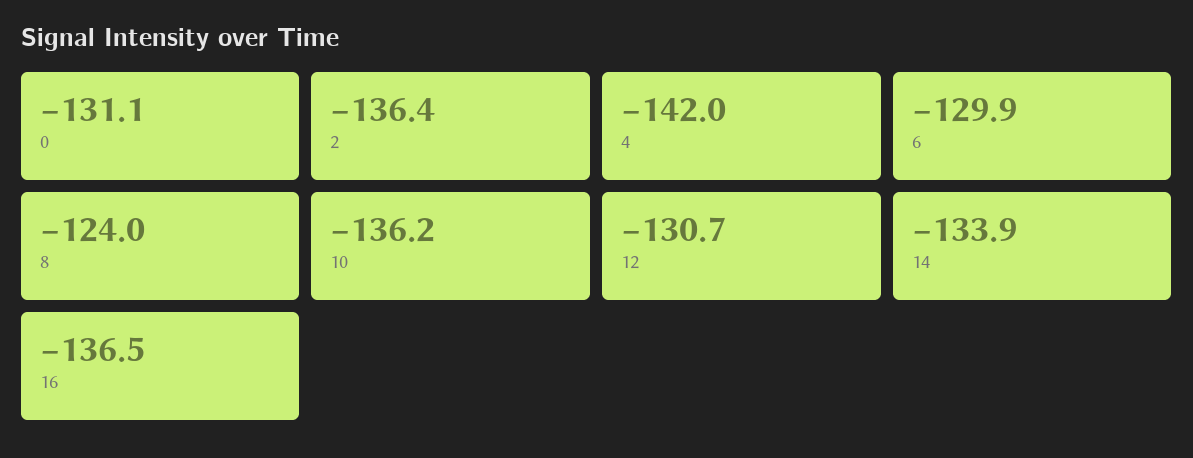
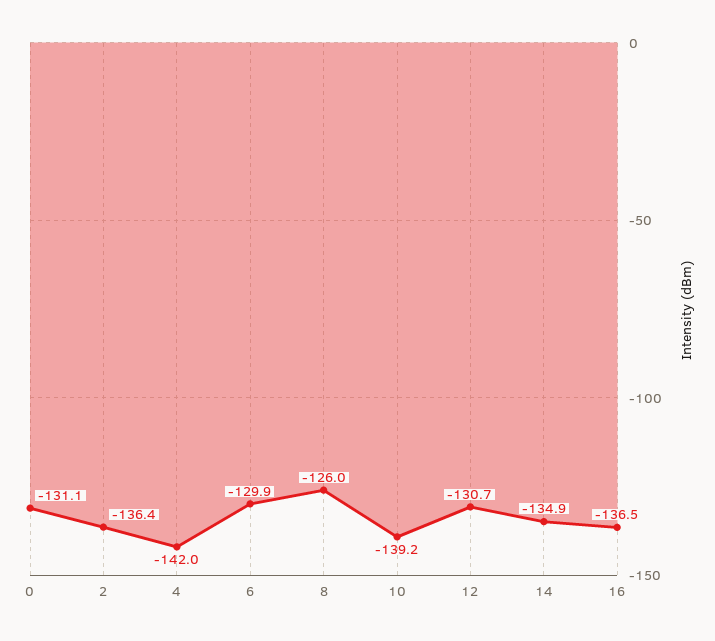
8: -124 -> -126
10: -136.2 -> -139.2
14: -133.9 -> -134.9

